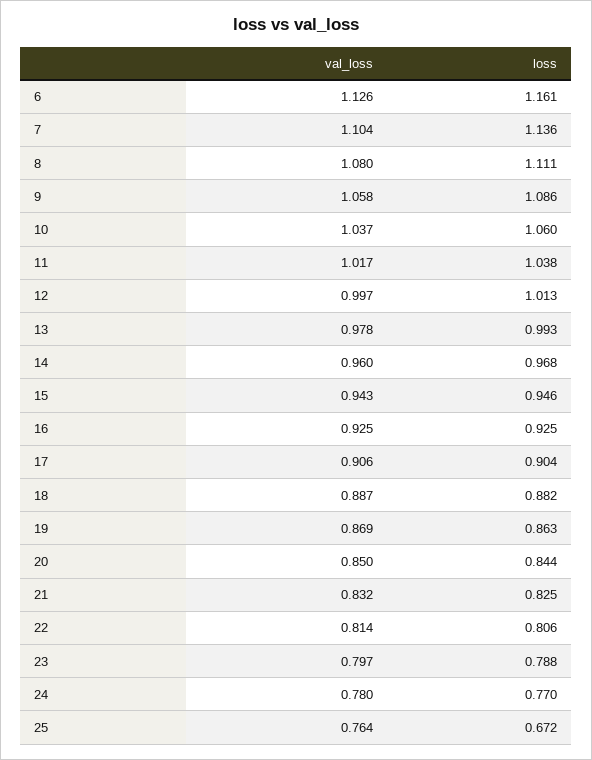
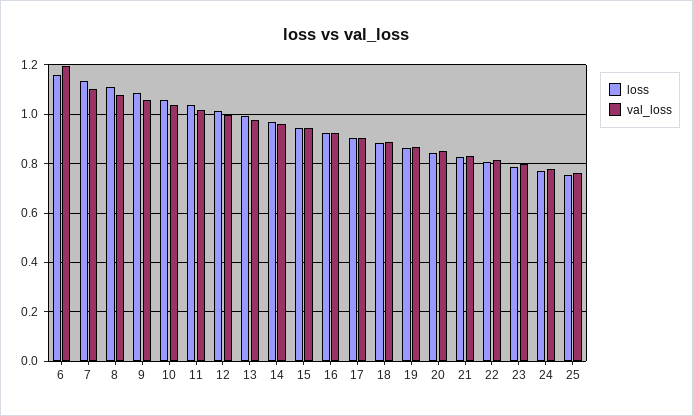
val_loss, 6: 1.126 -> 1.2
loss, 25: 0.672 -> 0.75

